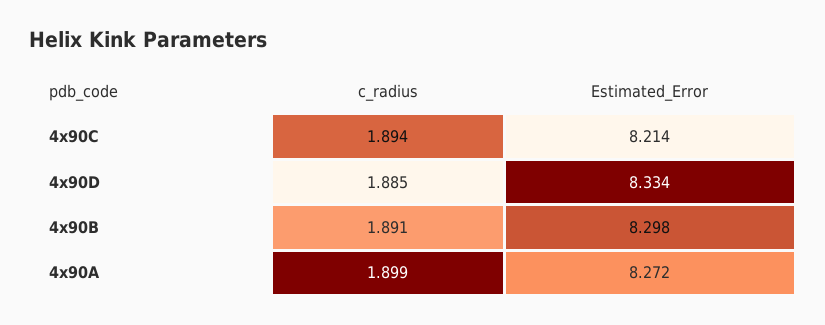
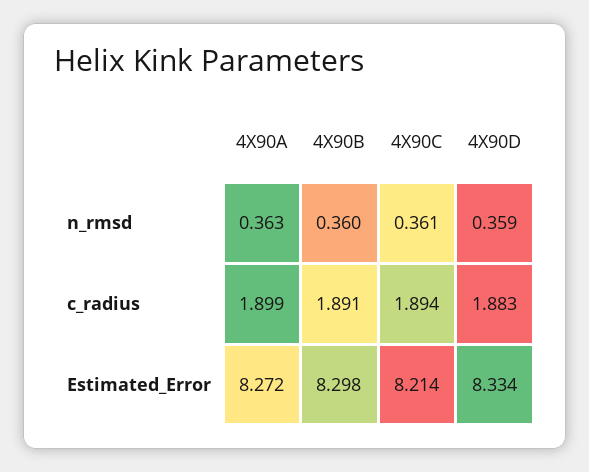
c_radius, 4x90D: 1.885 -> 1.883
n_rmsd, 4x90A: none -> 0.363
n_rmsd, 4x90B: none -> 0.36
n_rmsd, 4x90C: none -> 0.361
n_rmsd, 4x90D: none -> 0.359

